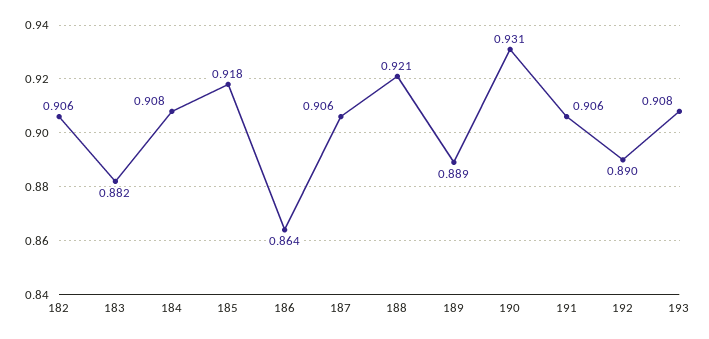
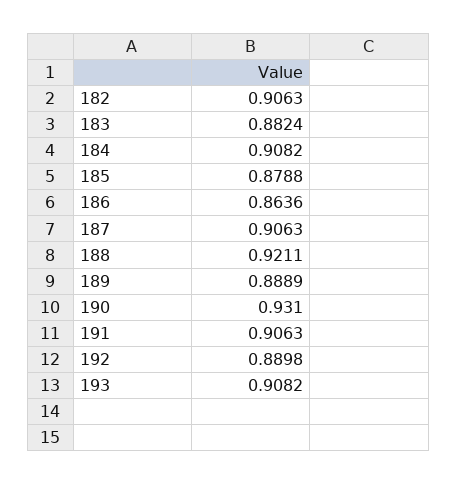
185: 0.918 -> 0.8788

